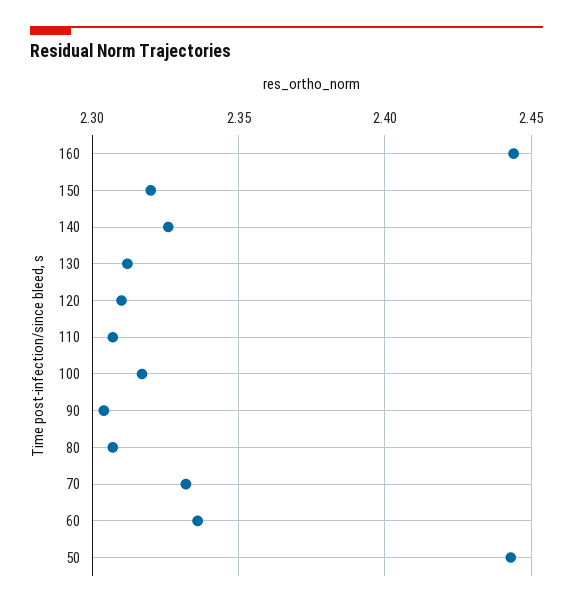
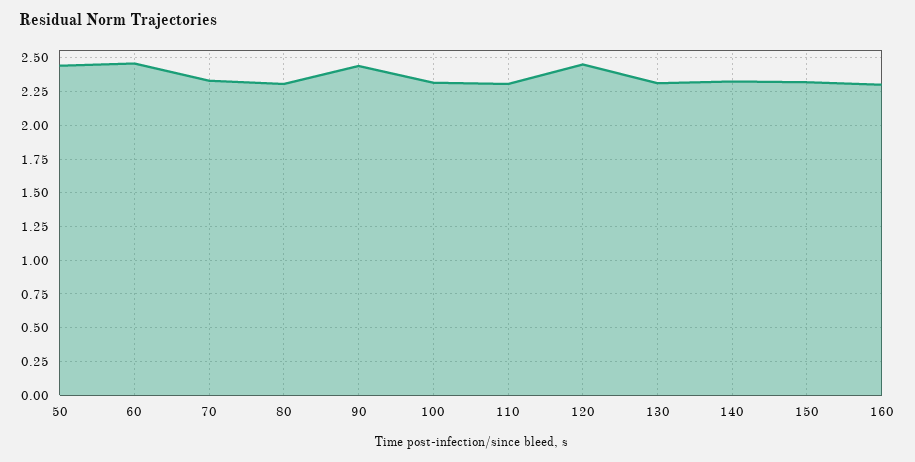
160: 2.445 -> 2.3
120: 2.31 -> 2.45
90: 2.305 -> 2.45
60: 2.335 -> 2.45

